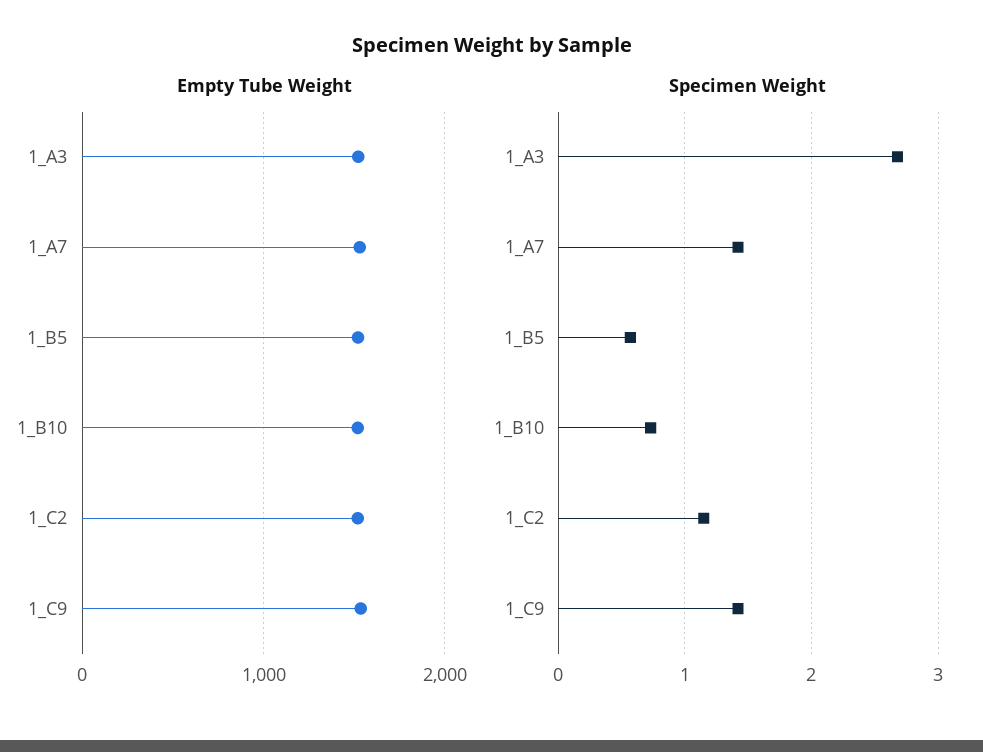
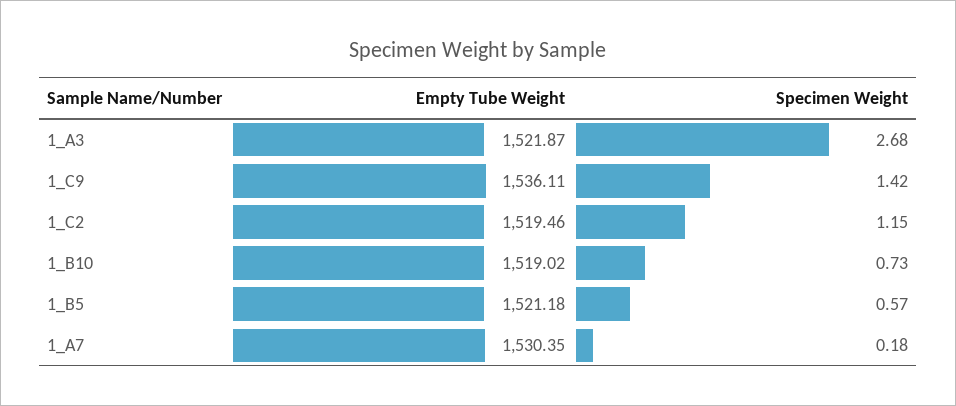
Specimen Weight, 1_A7: 1.4 -> 0.18

